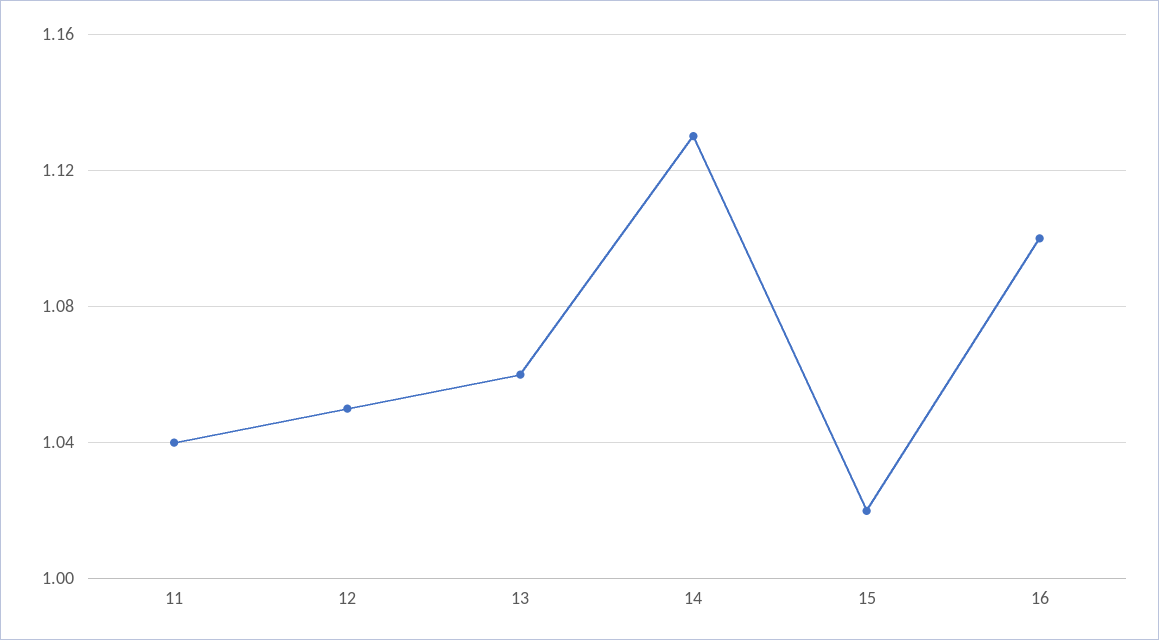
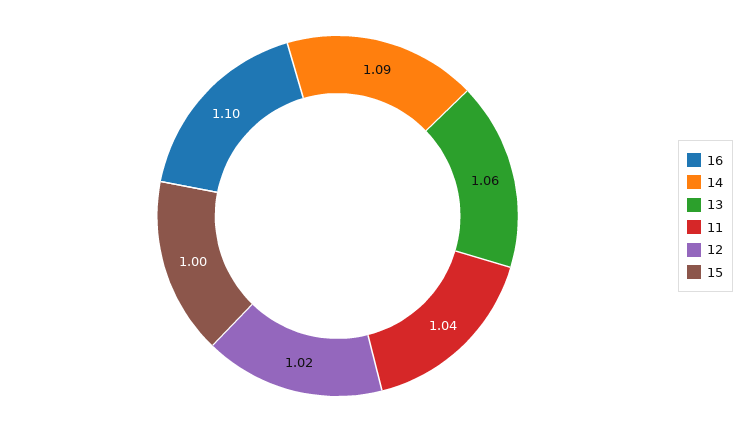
12: 1.05 -> 1.02
14: 1.13 -> 1.09
15: 1.02 -> 1

